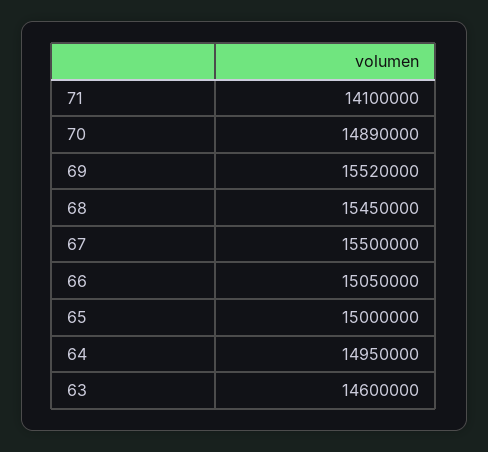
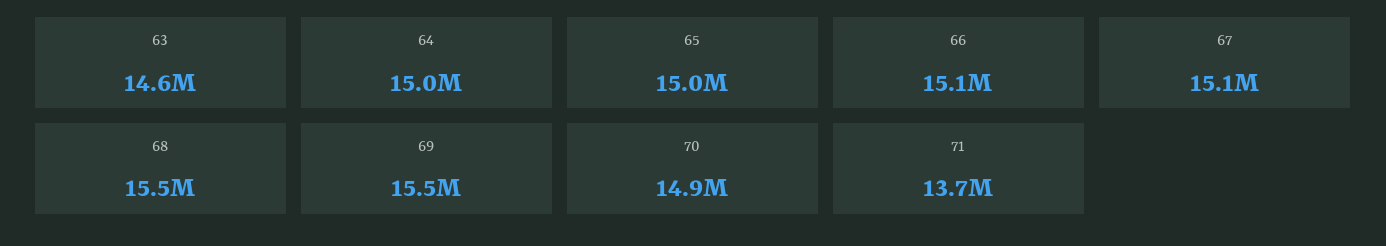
71: 14100000 -> 13700000
67: 15500000 -> 15100000

